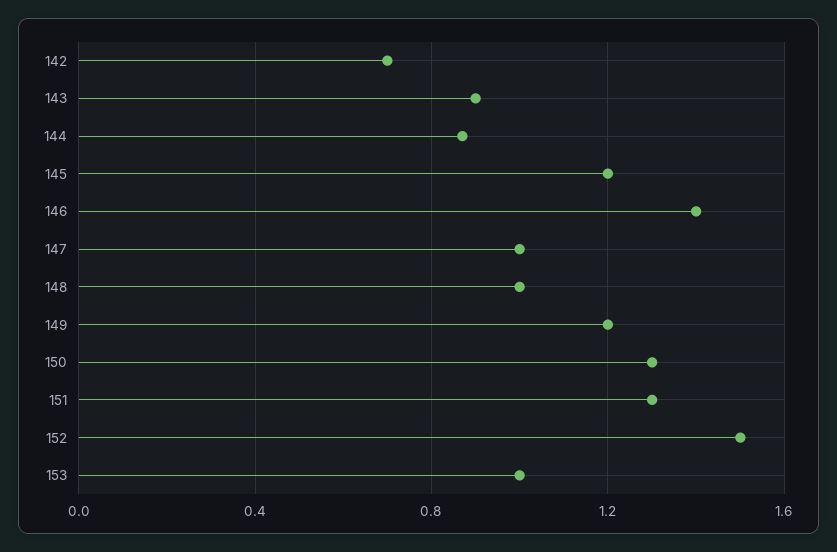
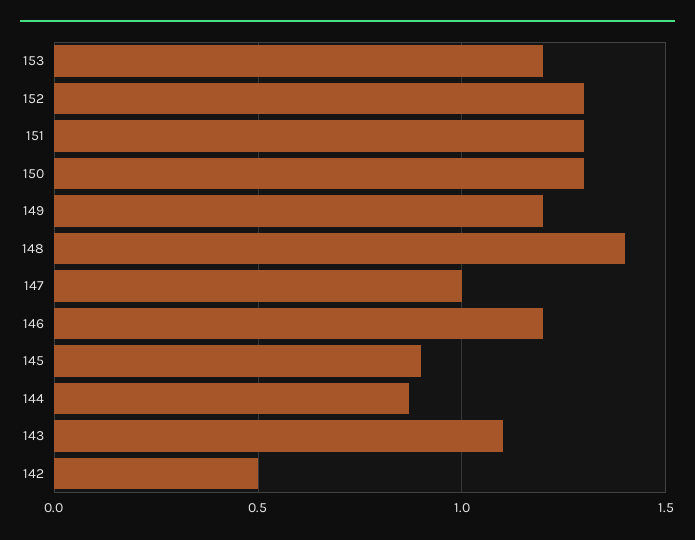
142: 0.7 -> 0.5
143: 0.9 -> 1.1
145: 1.2 -> 0.9
146: 1.4 -> 1.2
148: 1 -> 1.4
152: 1.5 -> 1.3
153: 1 -> 1.2

